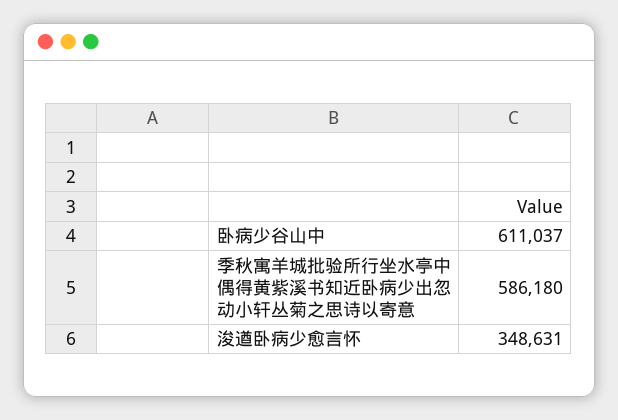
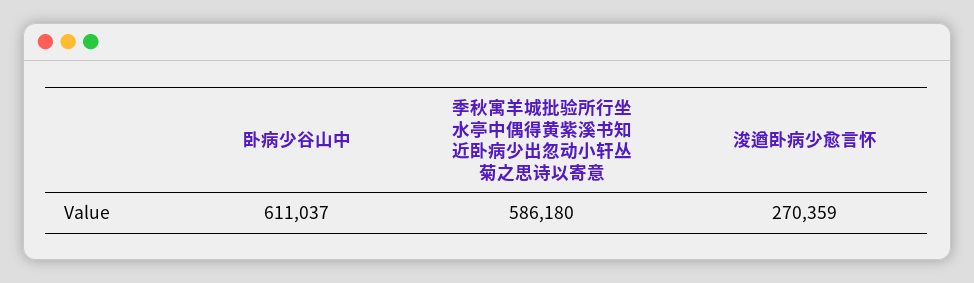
浚遒卧病少愈言怀: 348631 -> 270359

